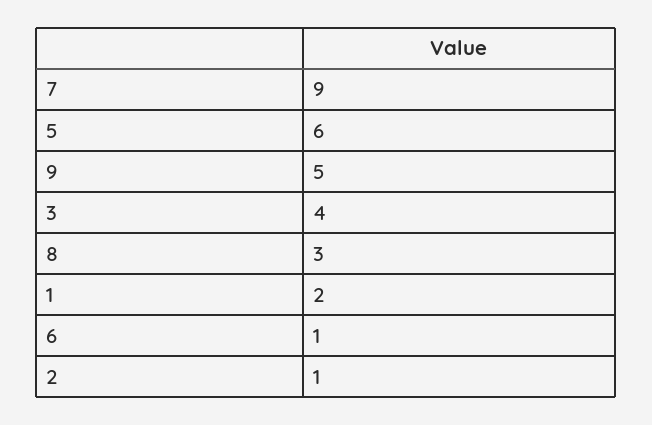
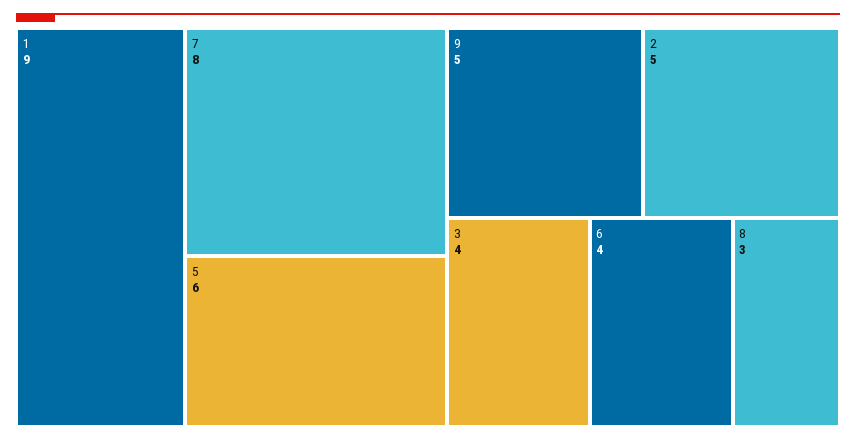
7: 9 -> 8
1: 2 -> 9
6: 1 -> 4
2: 1 -> 5

